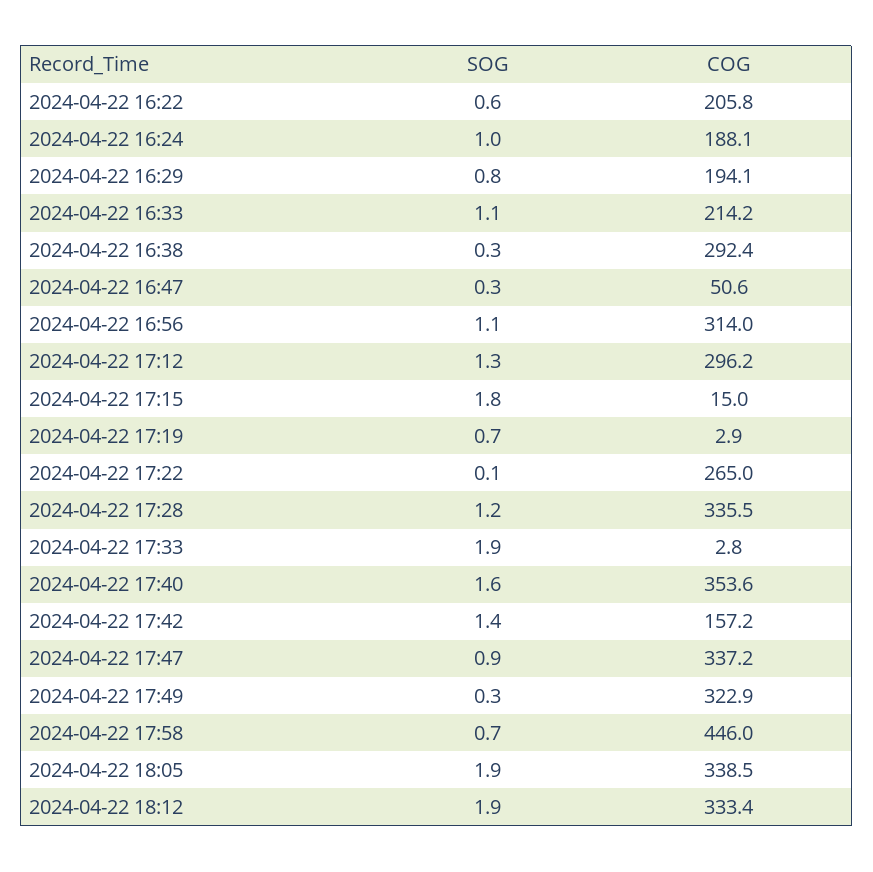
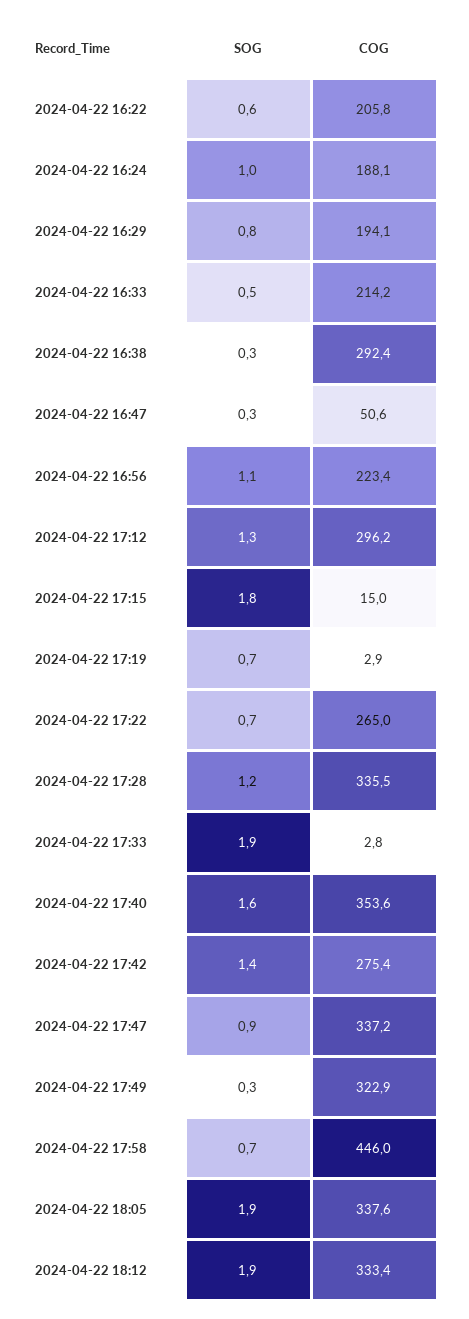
SOG, 2024-04-22 16:33: 1.1 -> 0.5
COG, 2024-04-22 16:56: 314 -> 223.4
SOG, 2024-04-22 17:22: 0.1 -> 0.7
COG, 2024-04-22 17:42: 157.2 -> 275.4
COG, 2024-04-22 18:05: 338.5 -> 337.6

